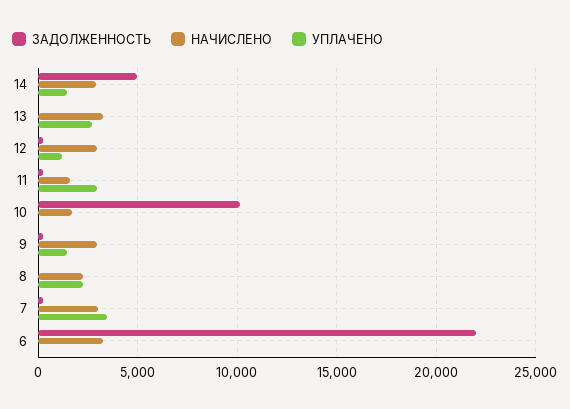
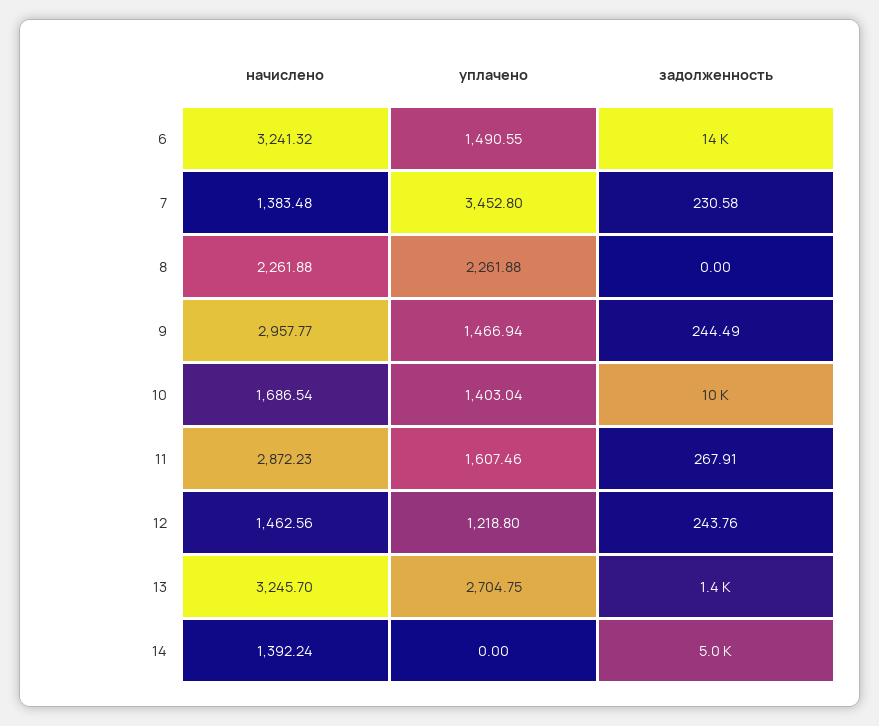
НАЧИСЛЕНО, 14: 3000 -> 1392.24
УПЛАЧЕНО, 14: 1500 -> 0
ЗАДОЛЖЕННОСТЬ, 13: 0 -> 1400
НАЧИСЛЕНО, 12: 3000 -> 1462.56
НАЧИСЛЕНО, 11: 1500 -> 2872.23
УПЛАЧЕНО, 11: 3000 -> 1607.46
УПЛАЧЕНО, 10: 0 -> 1403.04
НАЧИСЛЕНО, 7: 3000 -> 1383.48
ЗАДОЛЖЕННОСТЬ, 6: 22000 -> 14000
УПЛАЧЕНО, 6: 0 -> 1490.55

